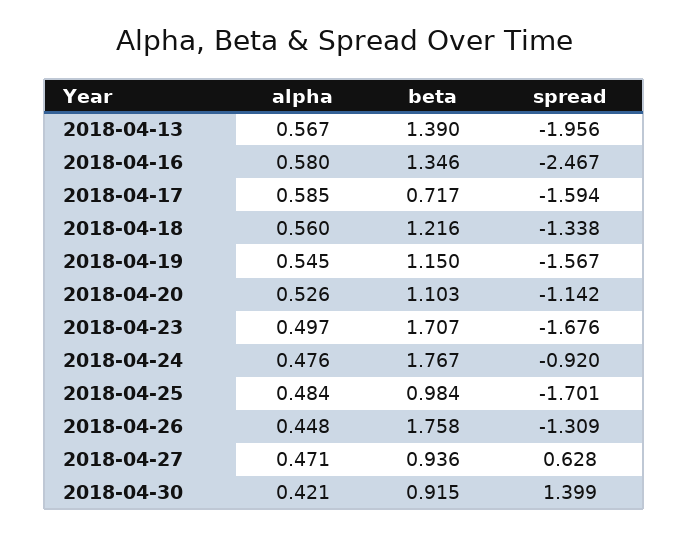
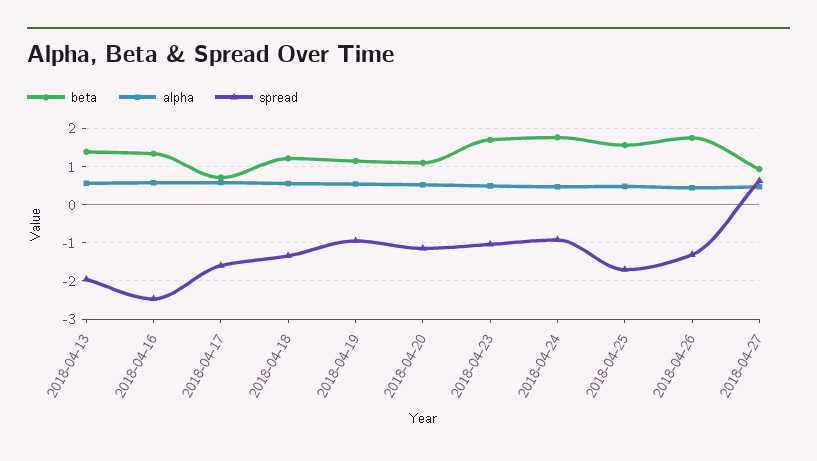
spread, 2018-04-19: -1.567 -> -1
spread, 2018-04-23: -1.676 -> -1
beta, 2018-04-25: 0.984 -> 1.6
alpha, 2018-04-30: 0.421 -> none
beta, 2018-04-30: 0.915 -> none
spread, 2018-04-30: 1.399 -> none

